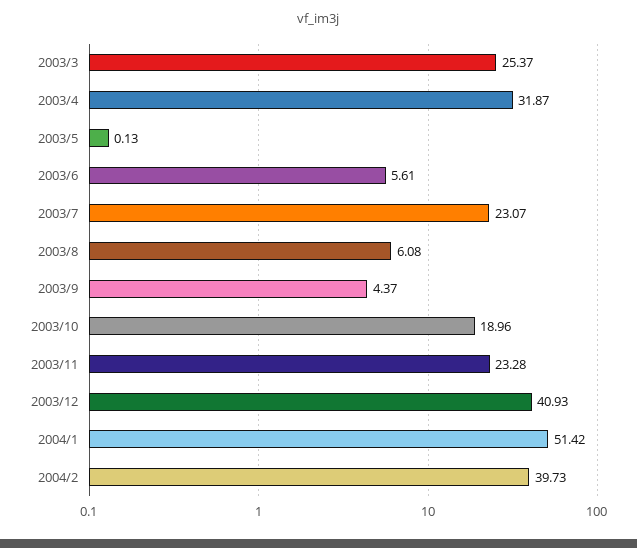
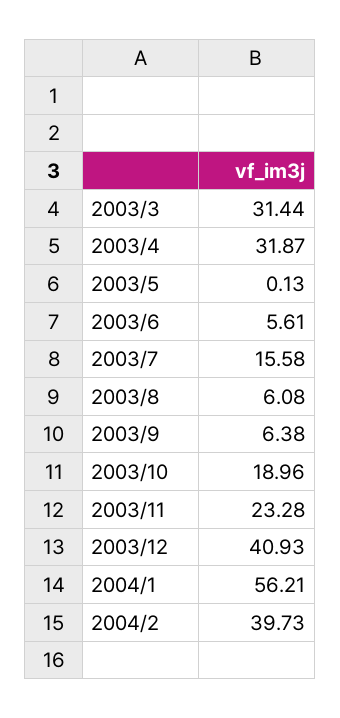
2003/3: 25.37 -> 31.44
2003/7: 23.07 -> 15.58
2003/9: 4.37 -> 6.38
2004/1: 51.42 -> 56.21

